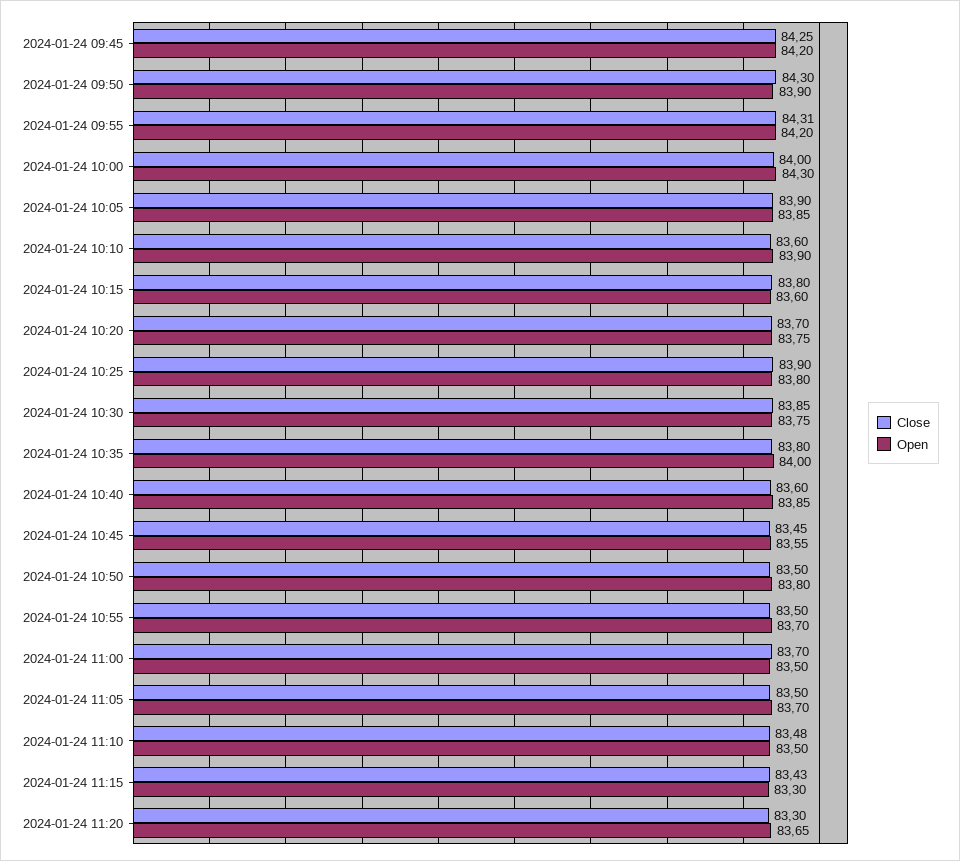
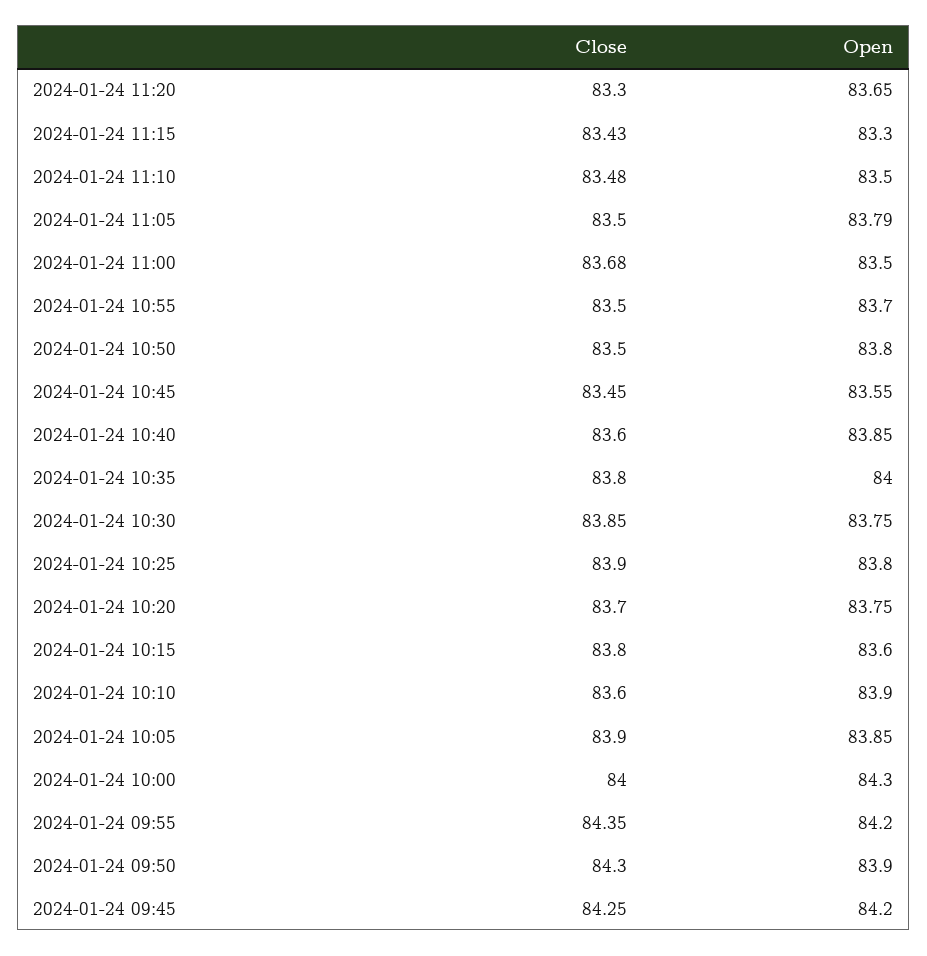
Close, 2024-01-24 09:55: 84.31 -> 84.35
Close, 2024-01-24 11:00: 83.7 -> 83.68
Open, 2024-01-24 11:05: 83.7 -> 83.79

